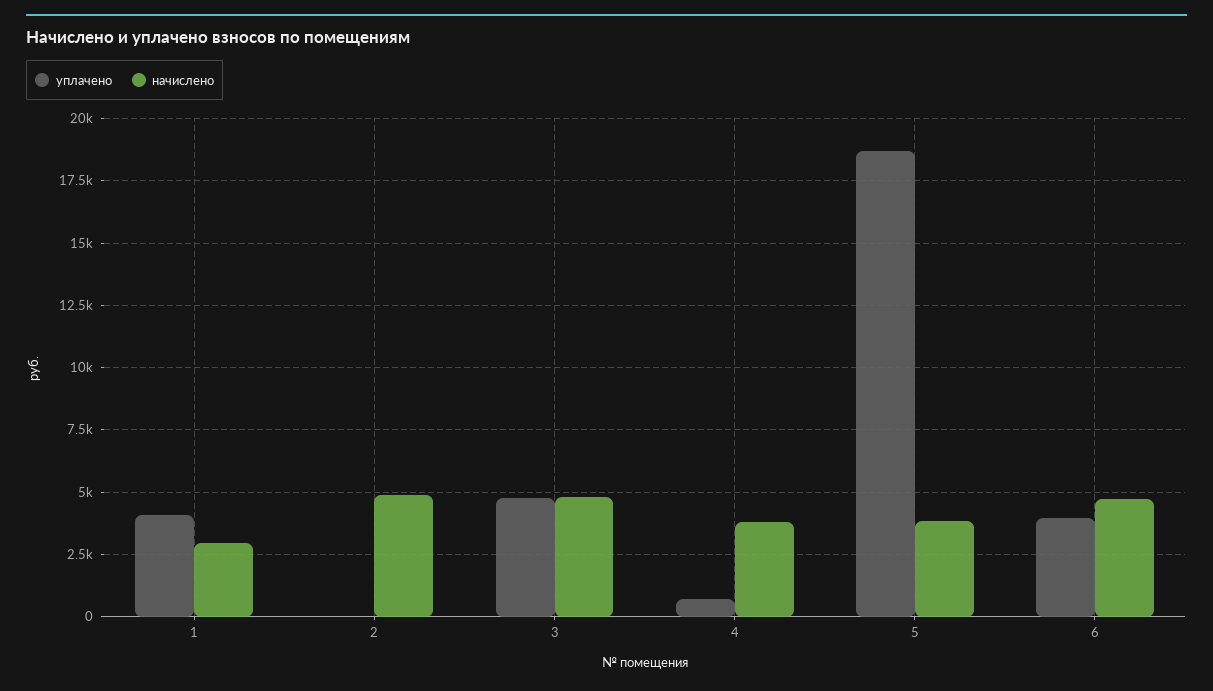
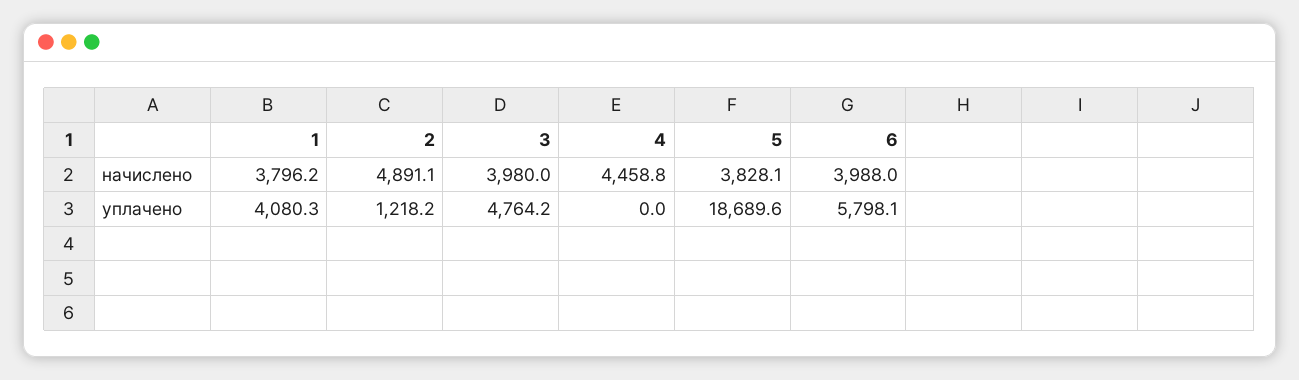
начислено, 1: 3000 -> 3796.2
уплачено, 2: 0 -> 1218.2
начислено, 3: 4750 -> 3980
уплачено, 4: 750 -> 0
начислено, 4: 3750 -> 4458.8
уплачено, 6: 4000 -> 5798.1
начислено, 6: 4750 -> 3988

